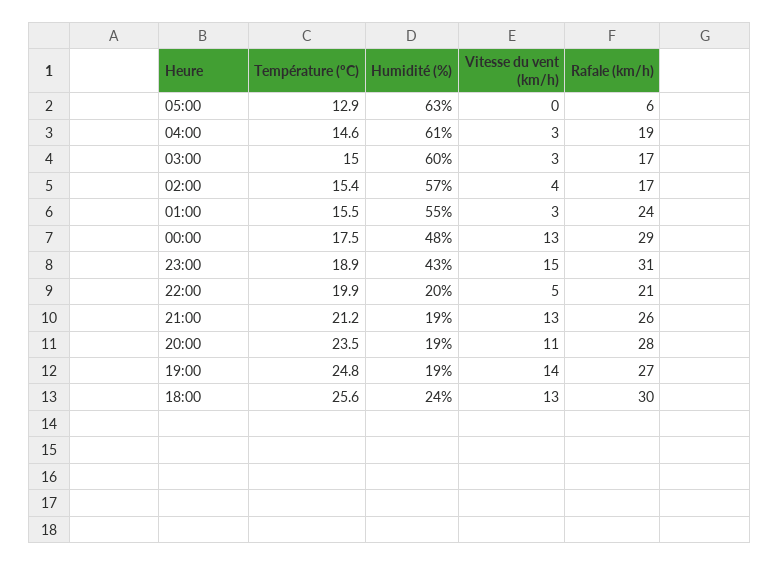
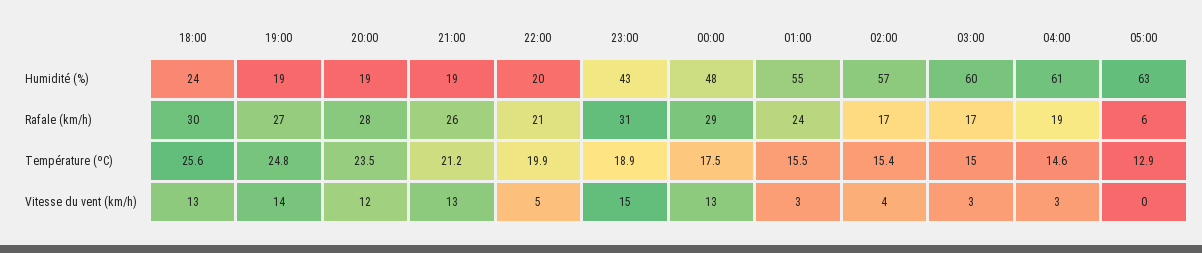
Vitesse du vent (km/h), 20:00: 11 -> 12

